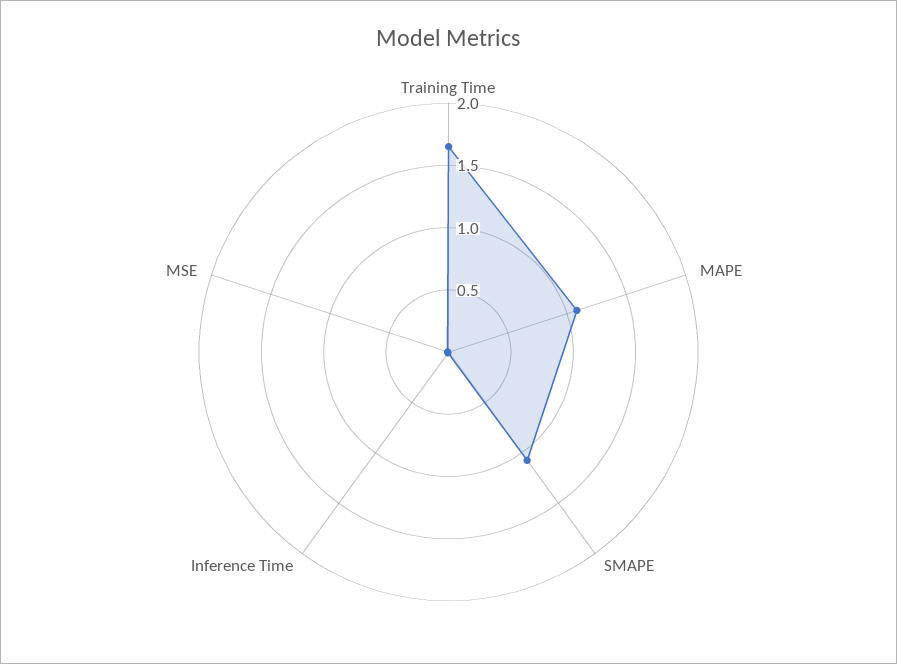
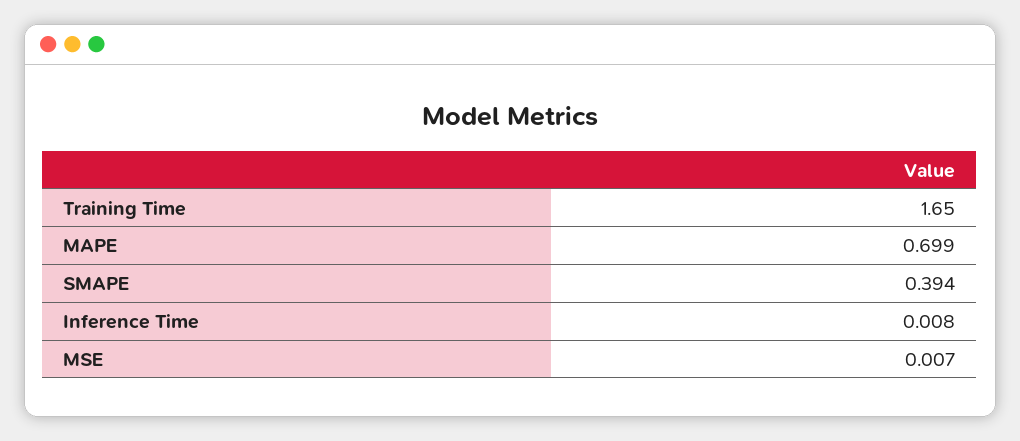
MAPE: 1.1 -> 0.699
SMAPE: 1.1 -> 0.394

